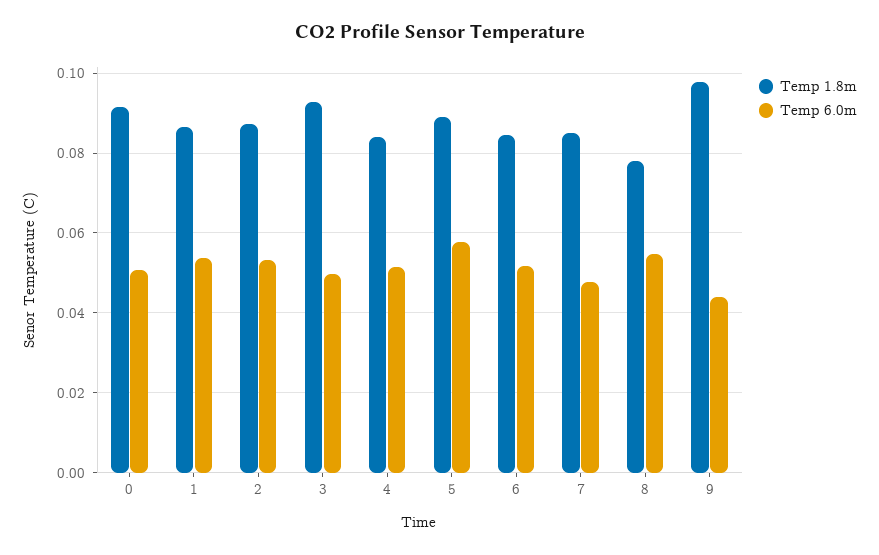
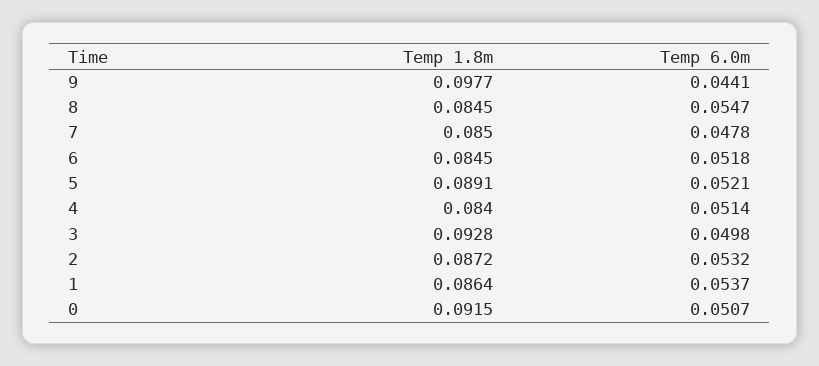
Temp 6.0m, 5: 0.058 -> 0.0521
Temp 1.8m, 8: 0.078 -> 0.0845

